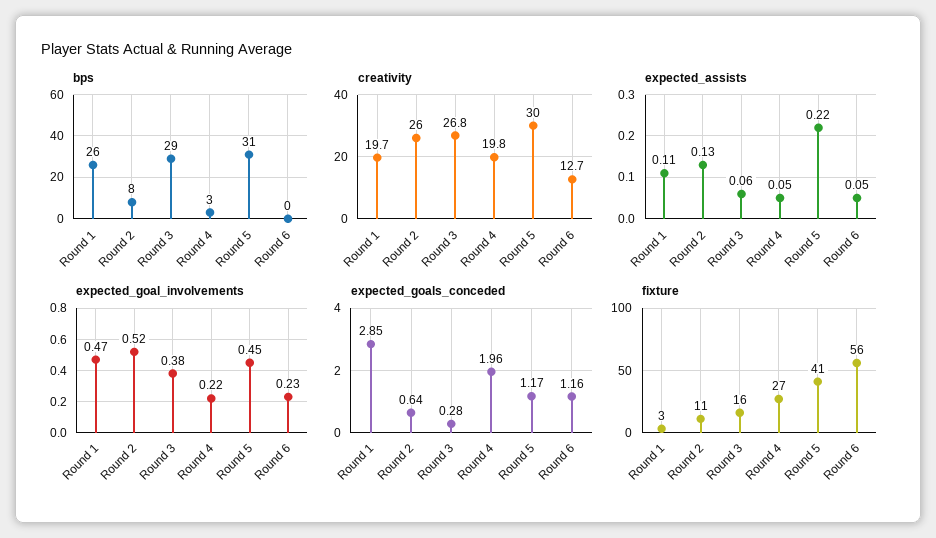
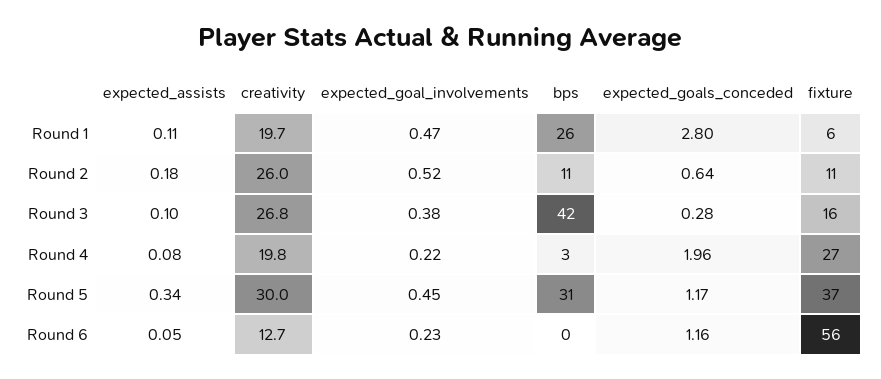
bps, Round 2: 8 -> 11
bps, Round 3: 29 -> 42
expected_assists, Round 2: 0.13 -> 0.18
expected_assists, Round 3: 0.06 -> 0.1
expected_assists, Round 4: 0.05 -> 0.08
expected_assists, Round 5: 0.22 -> 0.34
expected_goals_conceded, Round 1: 2.85 -> 2.8
fixture, Round 1: 3 -> 6
fixture, Round 5: 41 -> 37

